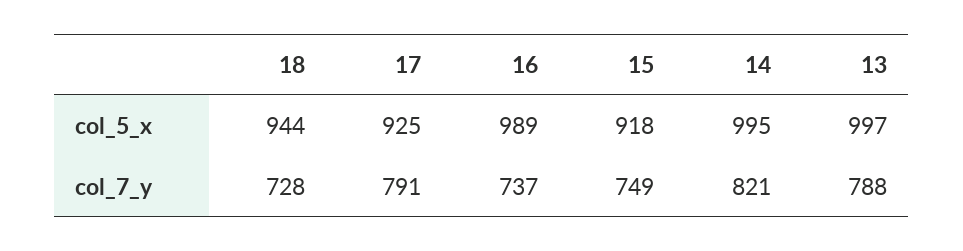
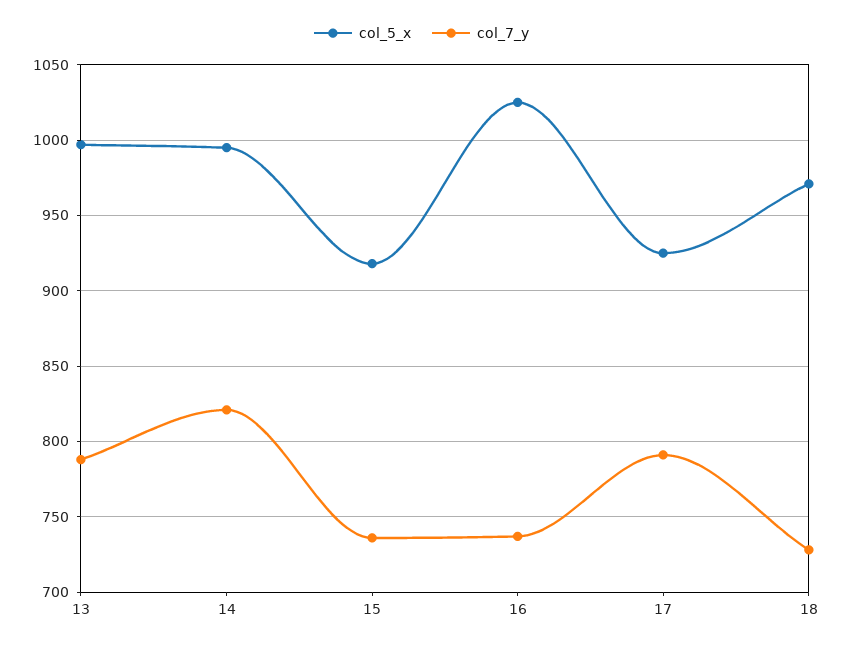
col_5_x, 18: 944 -> 970
col_5_x, 16: 989 -> 1025
col_7_y, 15: 749 -> 735

